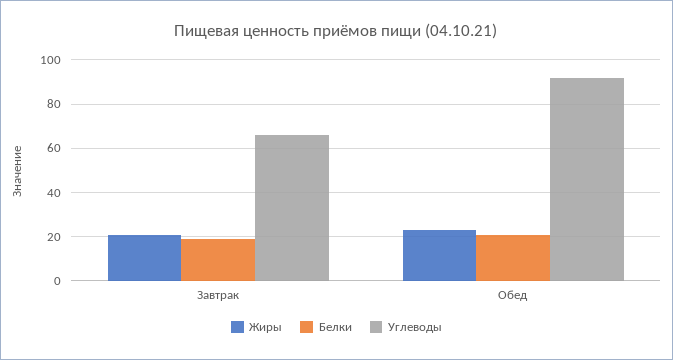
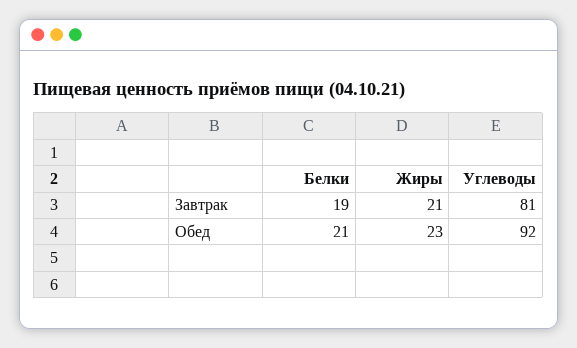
Углеводы, Завтрак: 65 -> 81

